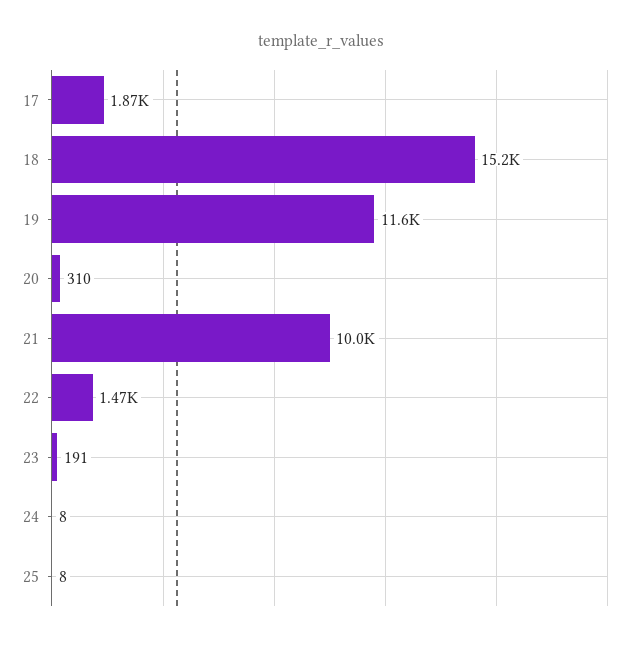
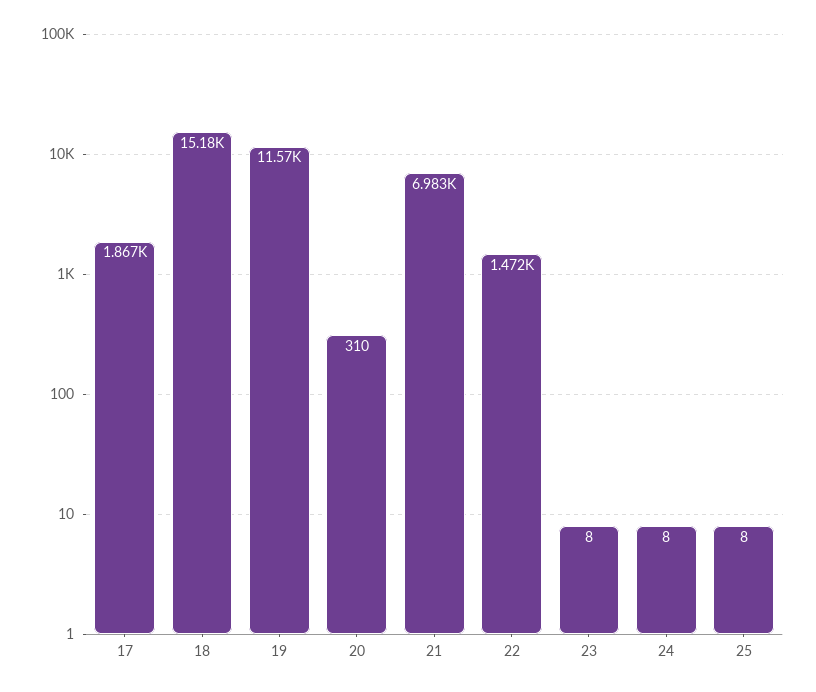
21: 10000 -> 6983
23: 191 -> 8

